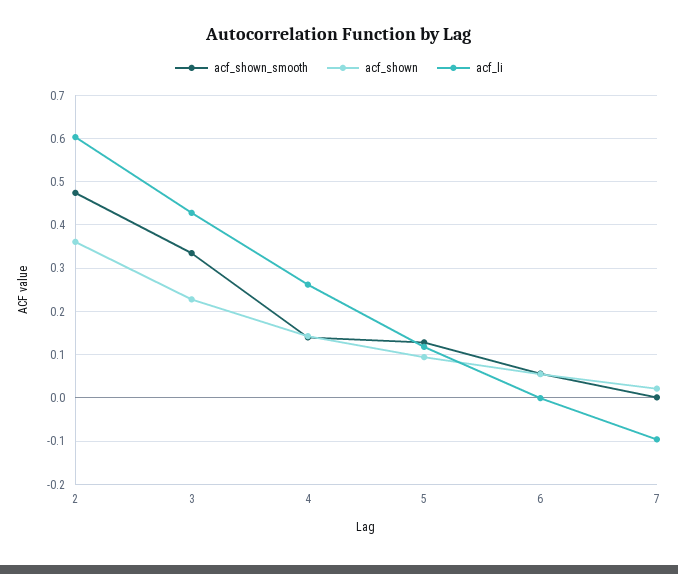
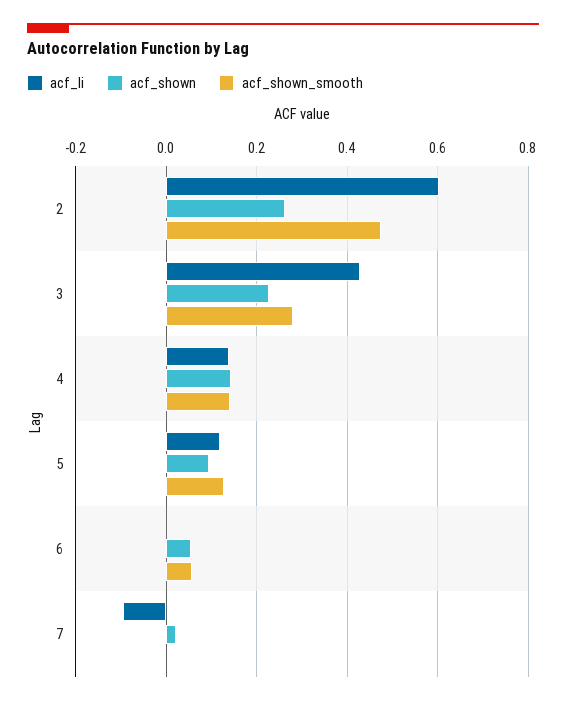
acf_shown, 2: 0.36 -> 0.26
acf_shown_smooth, 3: 0.34 -> 0.28
acf_li, 4: 0.26 -> 0.14

